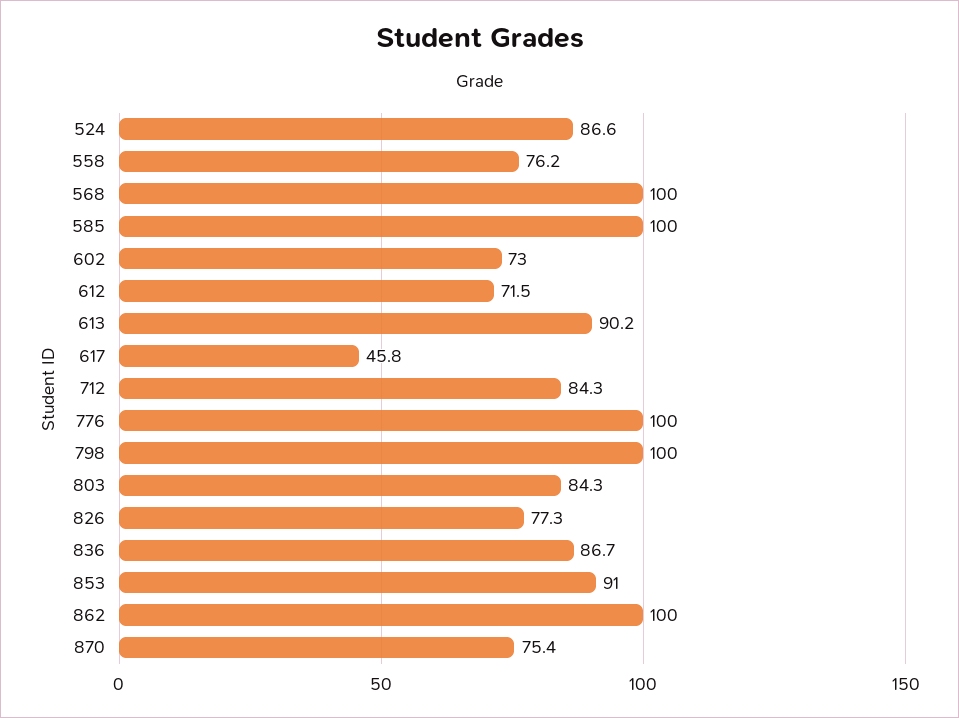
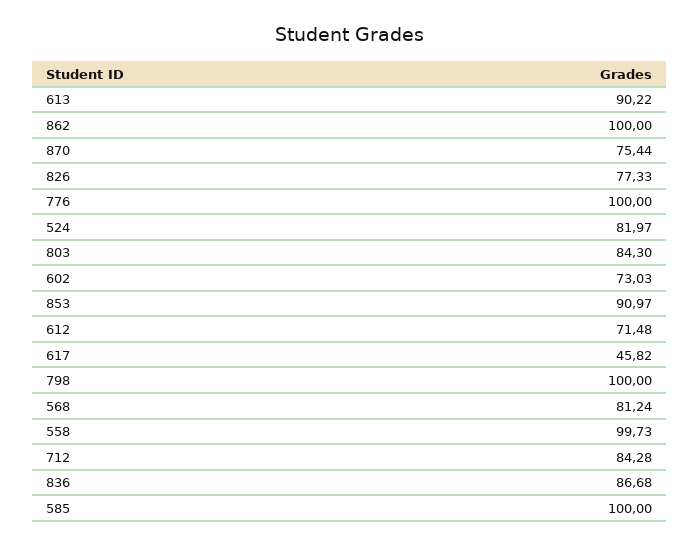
524: 86.6 -> 81.97
558: 76.2 -> 99.73
568: 100 -> 81.24

